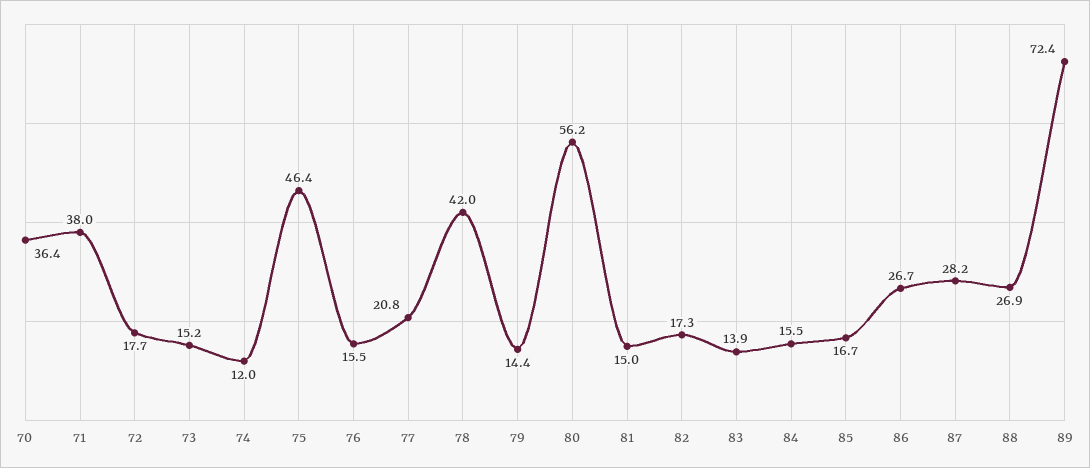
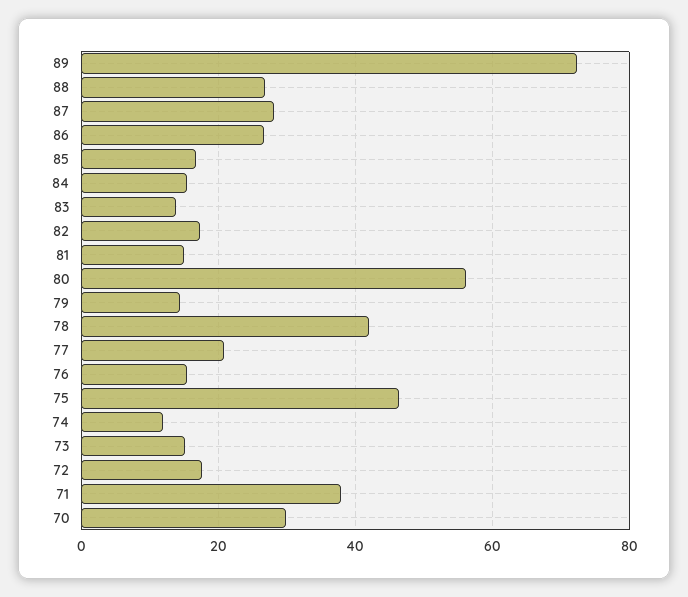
70: 36.4 -> 30

